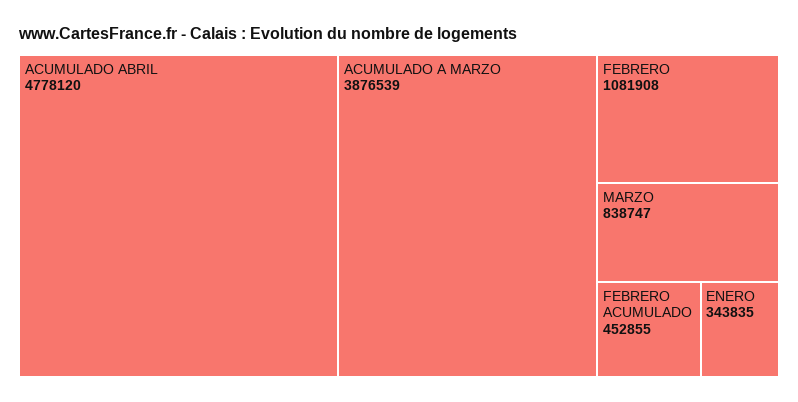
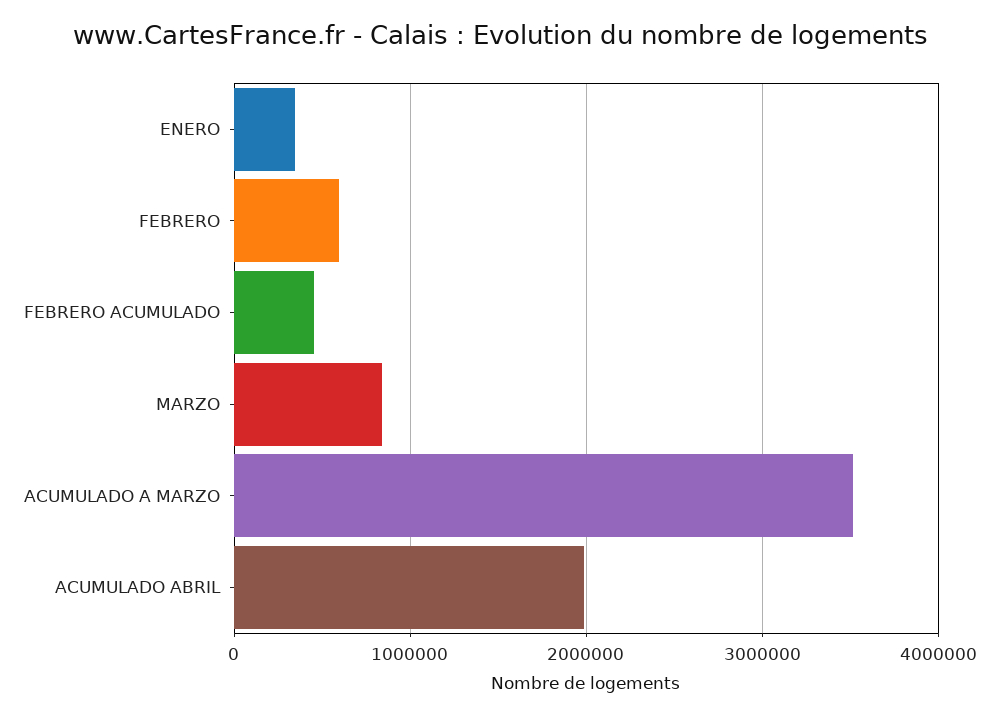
ACUMULADO ABRIL: 4778120 -> 2000000
ACUMULADO A MARZO: 3876539 -> 3500000
FEBRERO: 1081908 -> 600000

